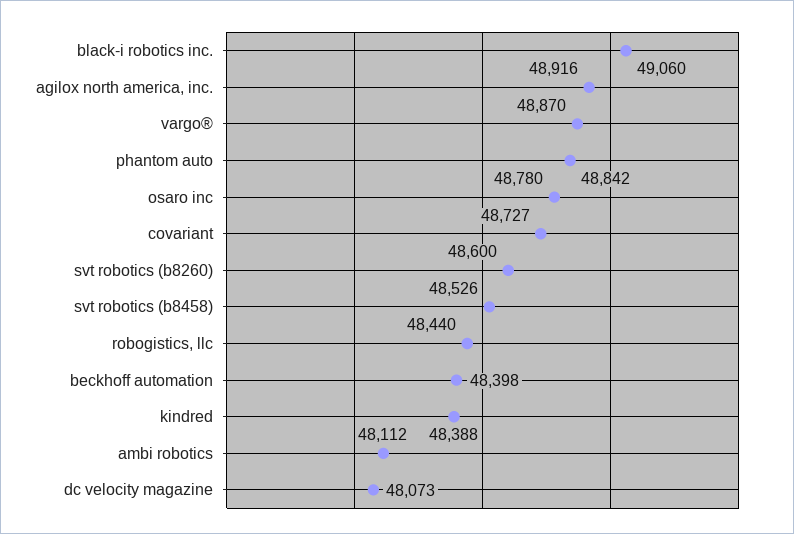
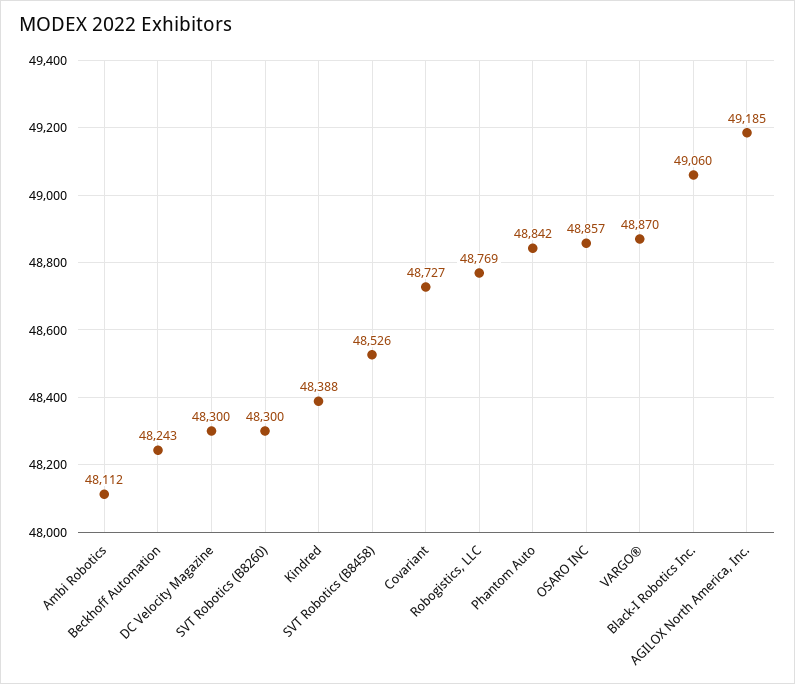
agilox north america, inc.: 48916 -> 49185
osaro inc: 48780 -> 48857
svt robotics (b8260): 48600 -> 48300
robogistics, llc: 48440 -> 48769
beckhoff automation: 48398 -> 48243
dc velocity magazine: 48073 -> 48300

